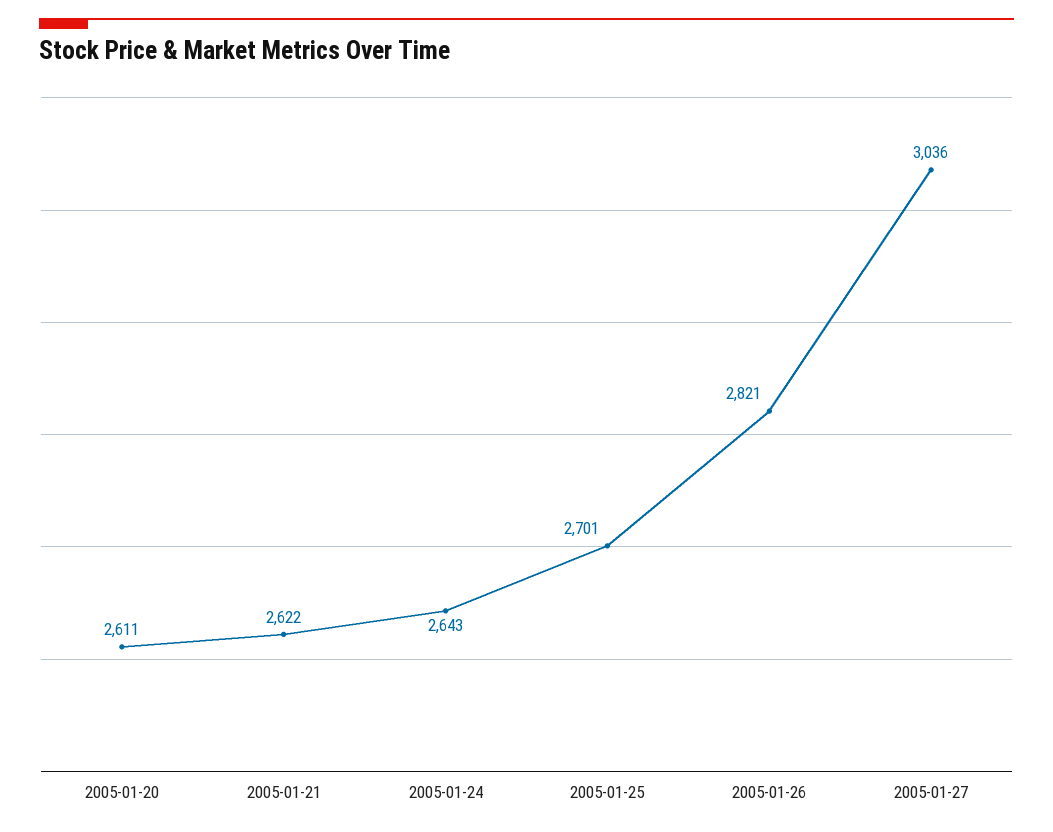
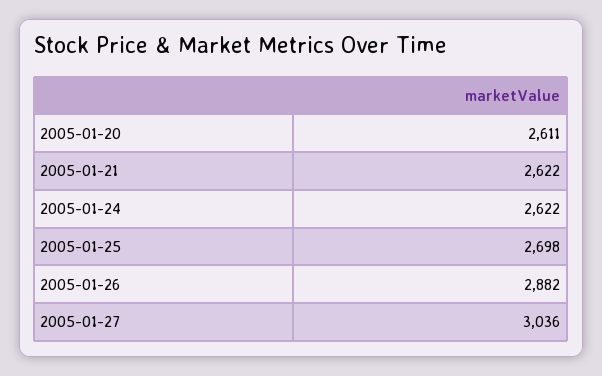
2005-01-24: 2643 -> 2622
2005-01-25: 2701 -> 2698
2005-01-26: 2821 -> 2882

